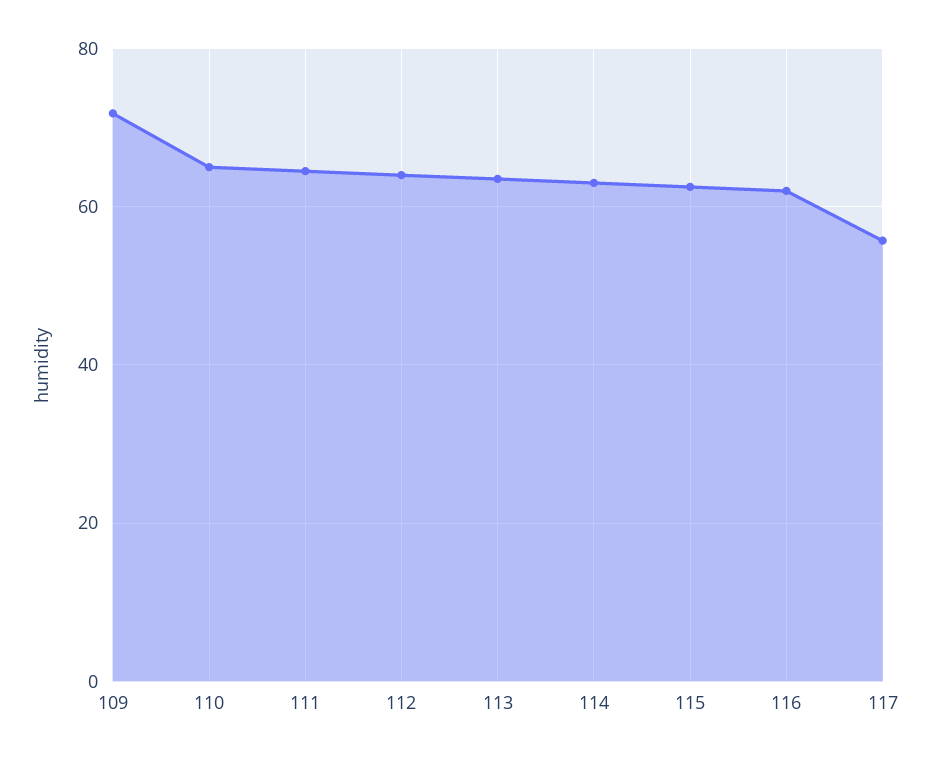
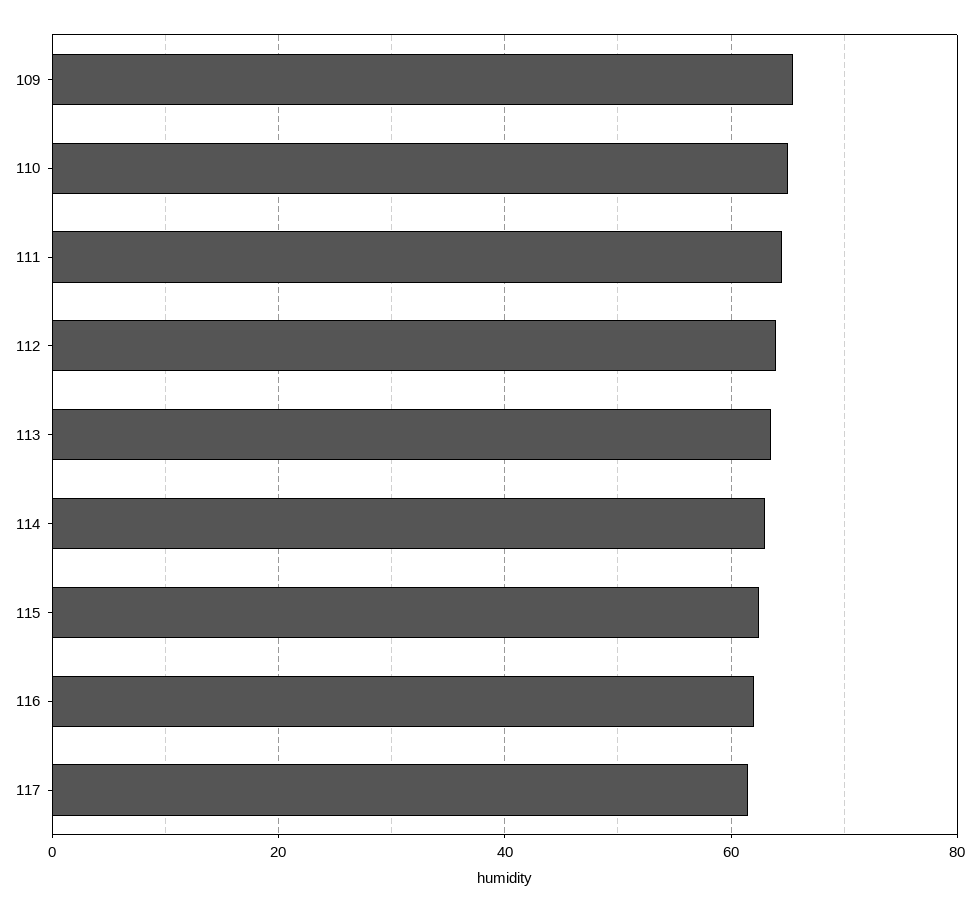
109: 72 -> 66
117: 56 -> 62

